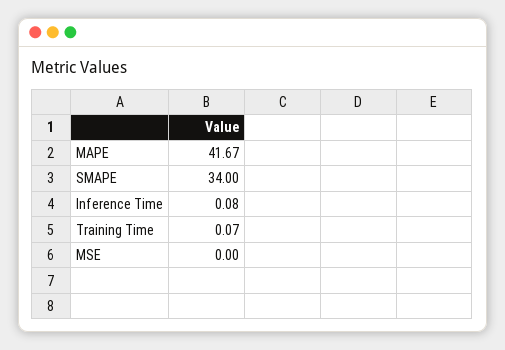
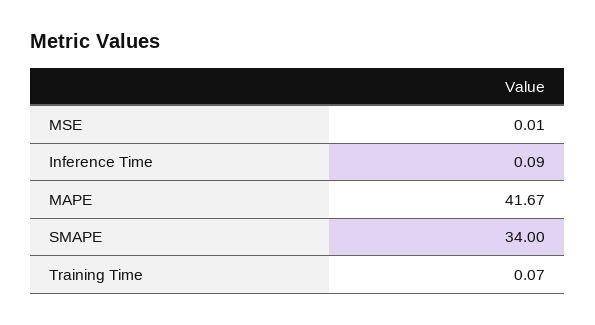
Inference Time: 0.08 -> 0.09
MSE: 0 -> 0.01

